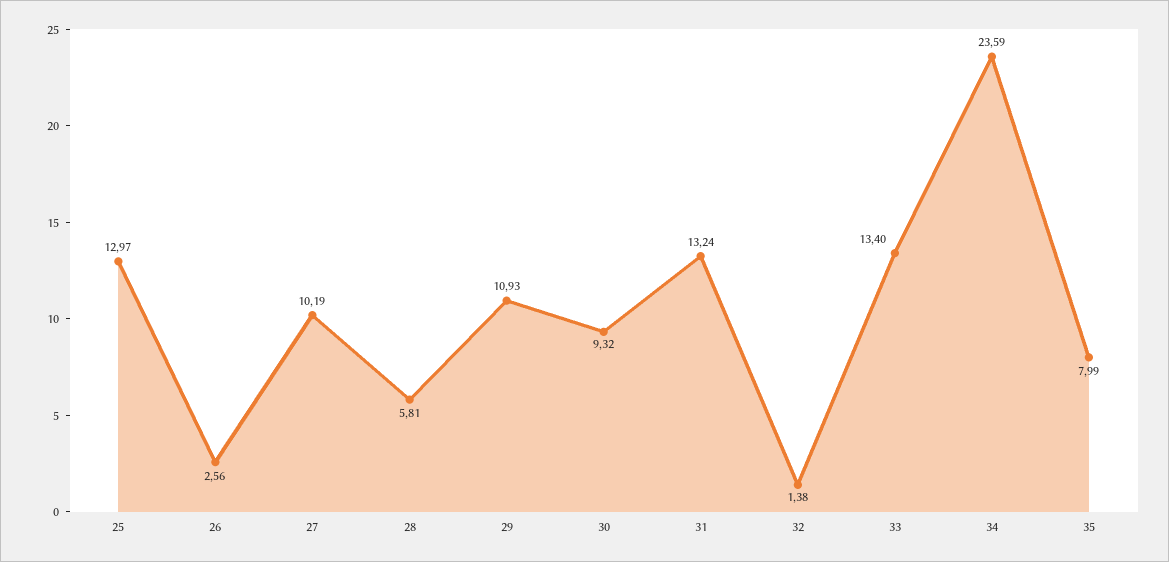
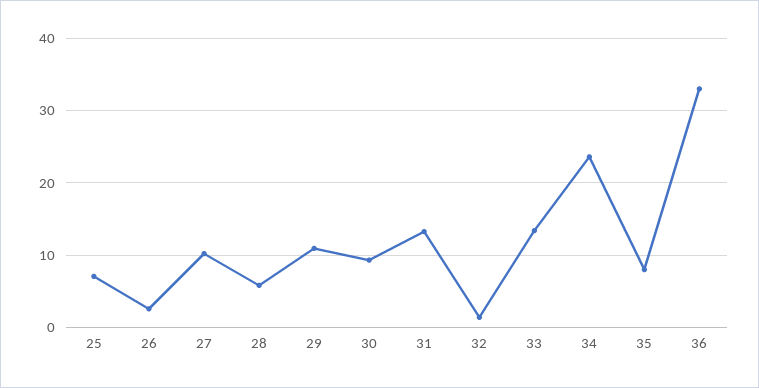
25: 12.97 -> 7
36: none -> 33

